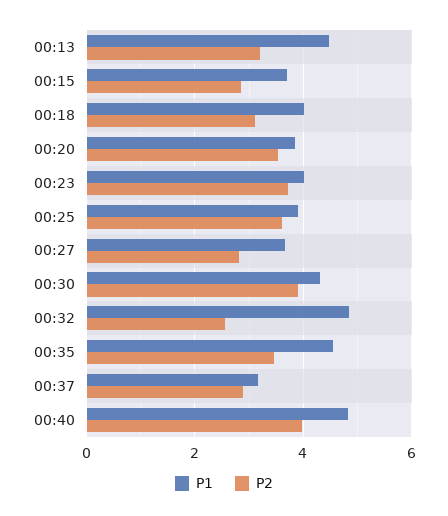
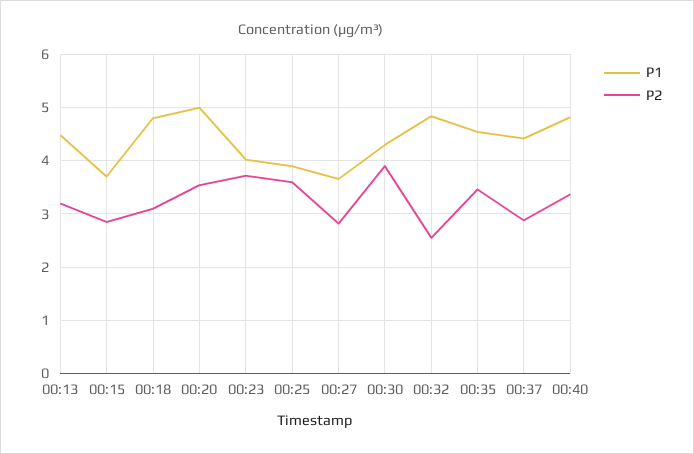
P1, 00:18: 4 -> 4.8
P1, 00:20: 3.8 -> 5
P1, 00:37: 3.2 -> 4.4
P2, 00:40: 4 -> 3.4

